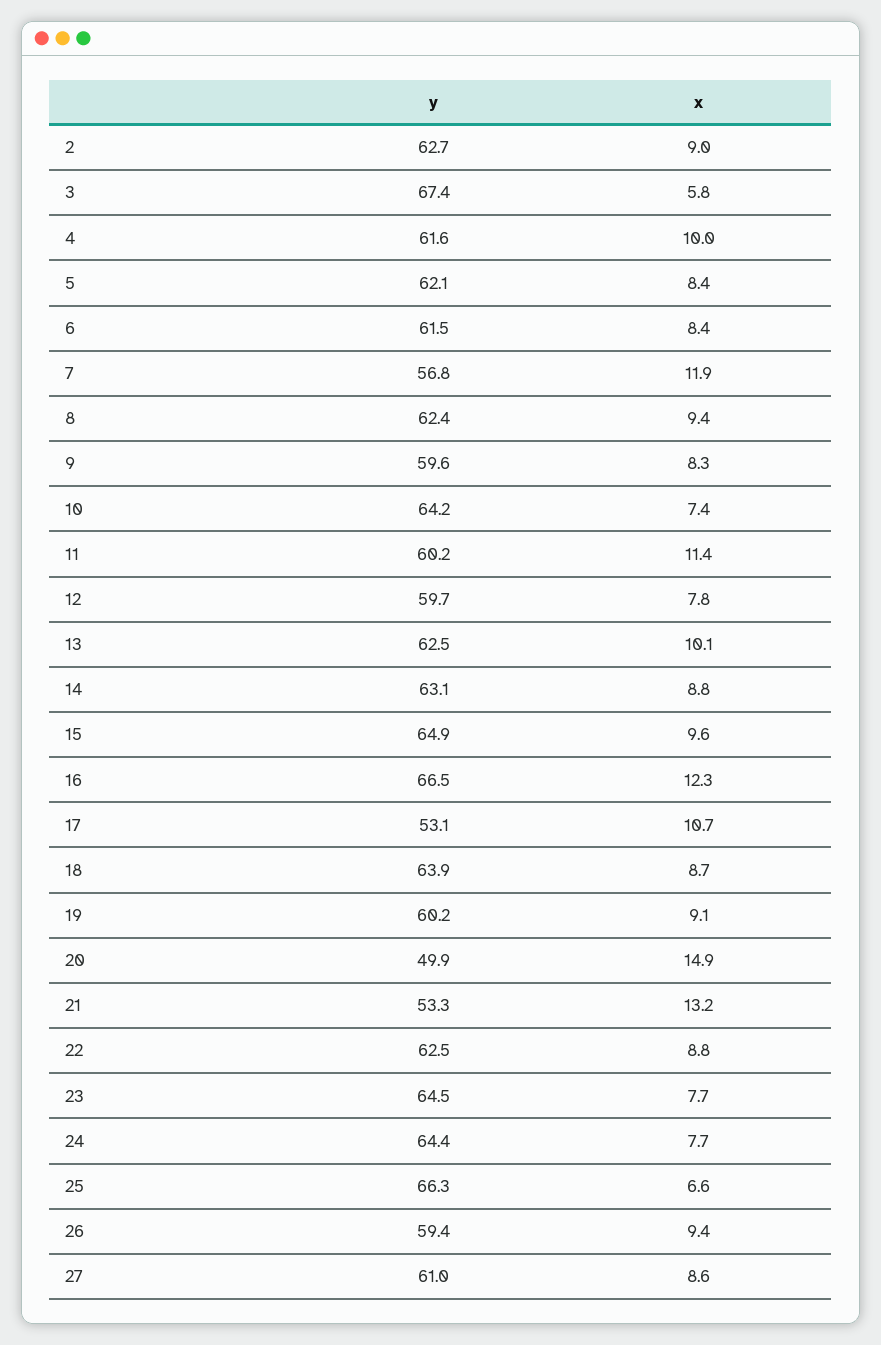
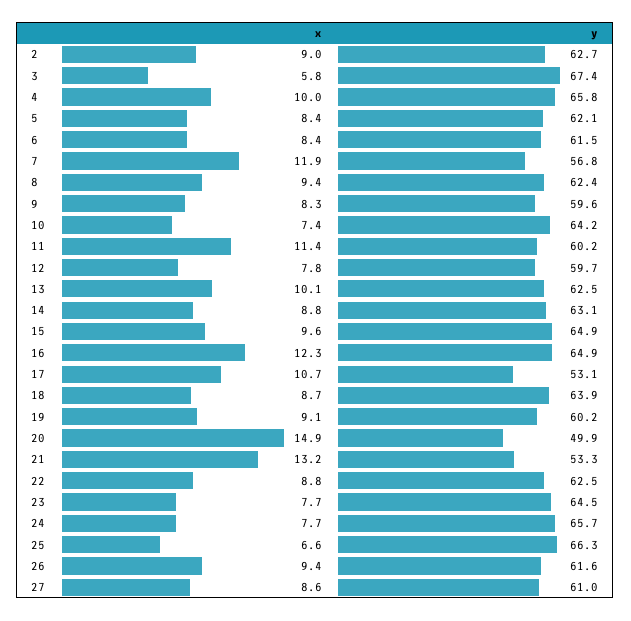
y, 4: 61.6 -> 65.8
y, 16: 66.5 -> 64.9
y, 24: 64.4 -> 65.7
y, 26: 59.4 -> 61.6

